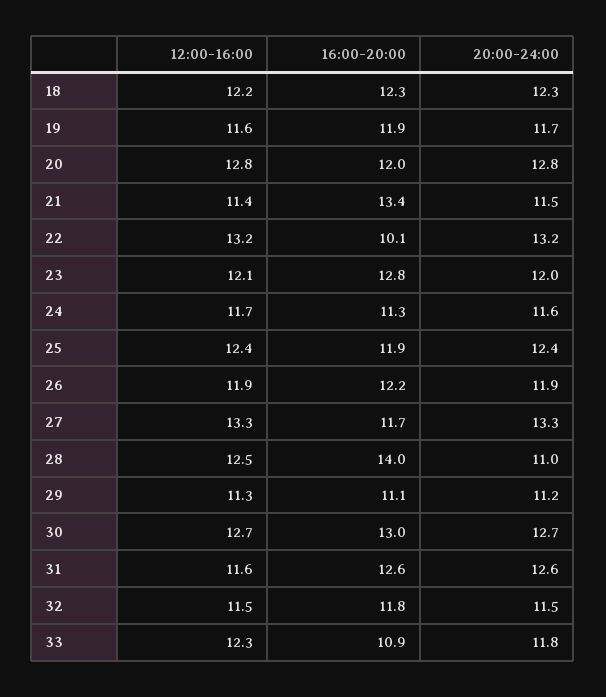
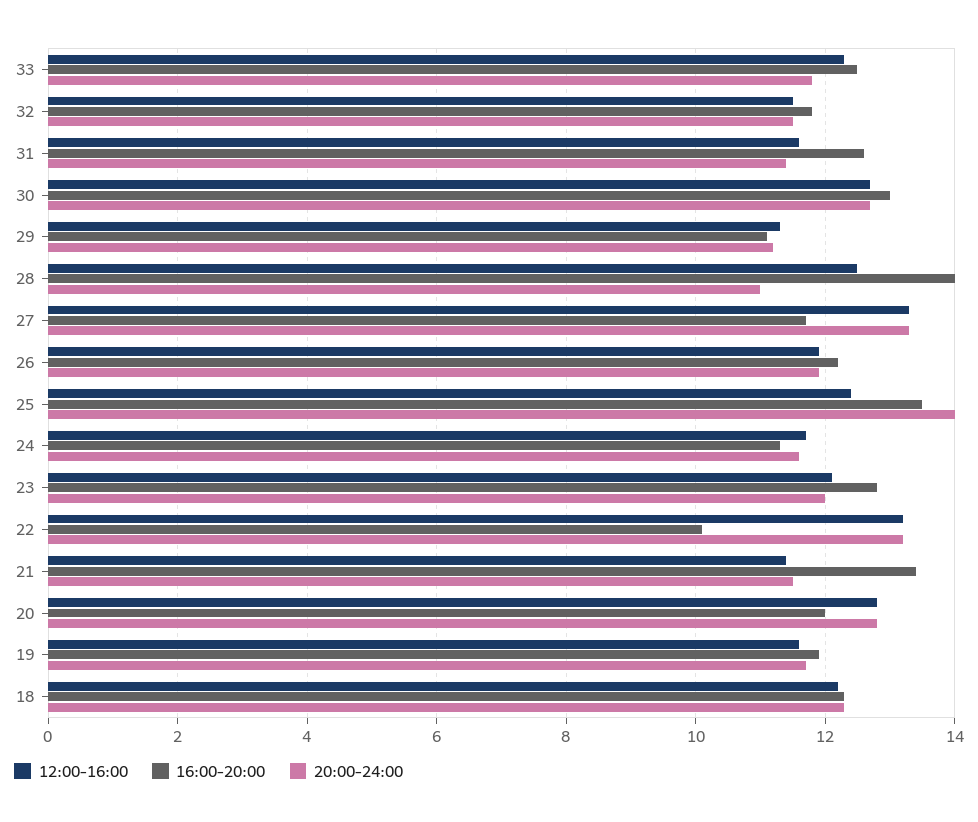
16:00-20:00, 25: 11.9 -> 13.5
20:00-24:00, 25: 12.4 -> 14
20:00-24:00, 31: 12.6 -> 11.5
16:00-20:00, 33: 10.9 -> 12.5

